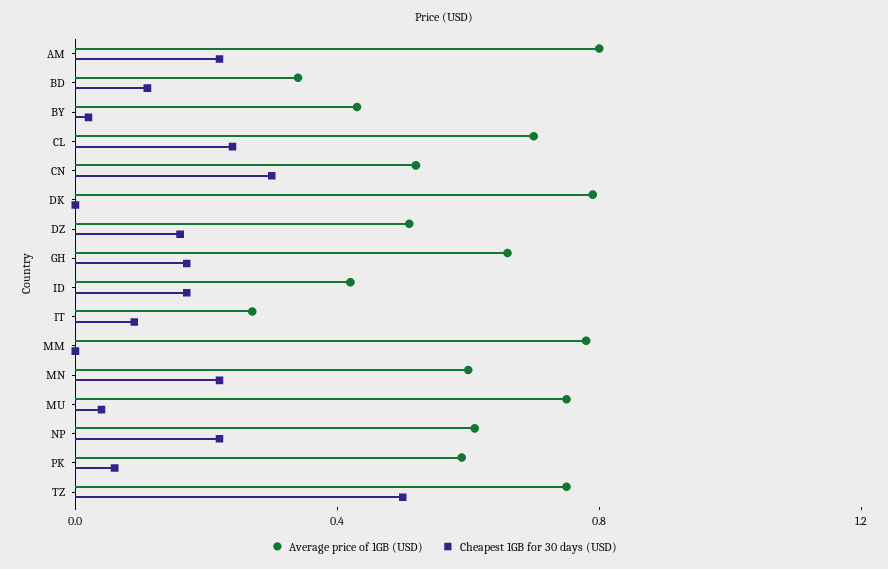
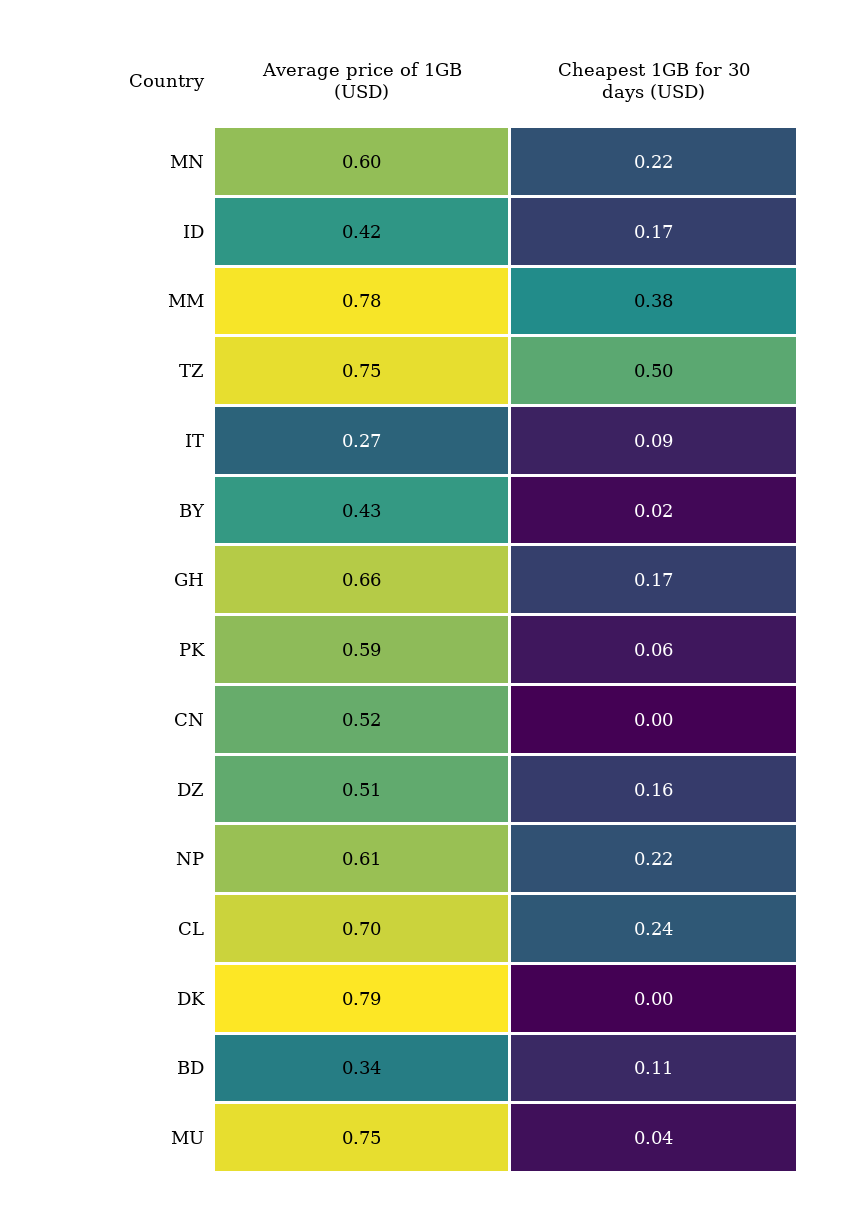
Average price of 1GB (USD), AM: 0.8 -> none
Cheapest 1GB for 30 days (USD), AM: 0.2 -> none
Cheapest 1GB for 30 days (USD), CN: 0.3 -> 0
Cheapest 1GB for 30 days (USD), MM: 0 -> 0.38

